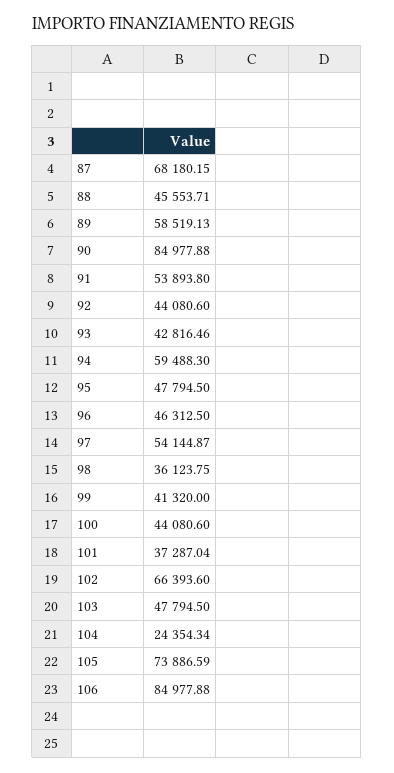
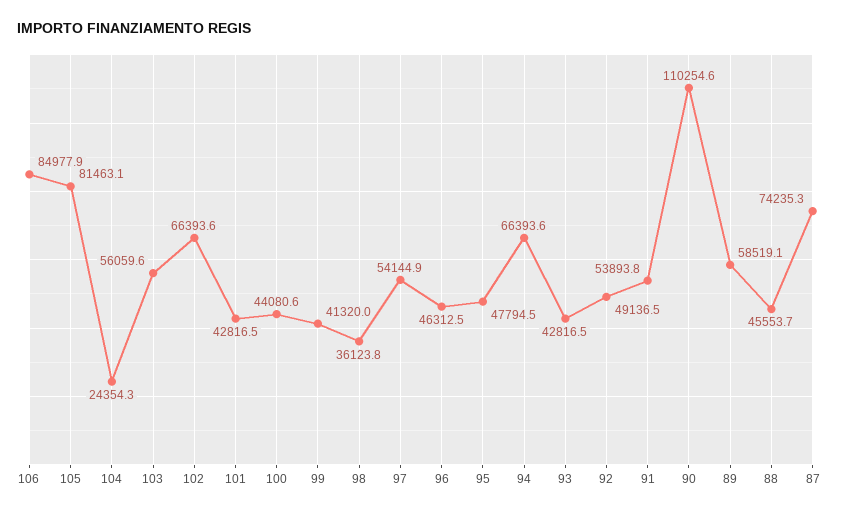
87: 68180.15 -> 74235.3
90: 84977.88 -> 110254.6
92: 44080.6 -> 49136.5
94: 59488.3 -> 66393.6
101: 37287.04 -> 42816.5
103: 47794.5 -> 56059.6
105: 73886.59 -> 81463.1

